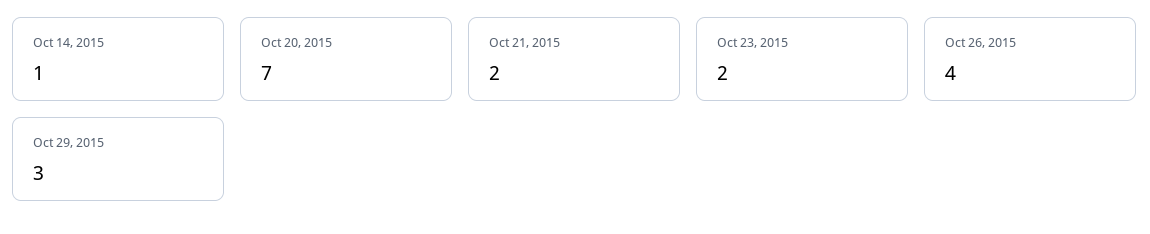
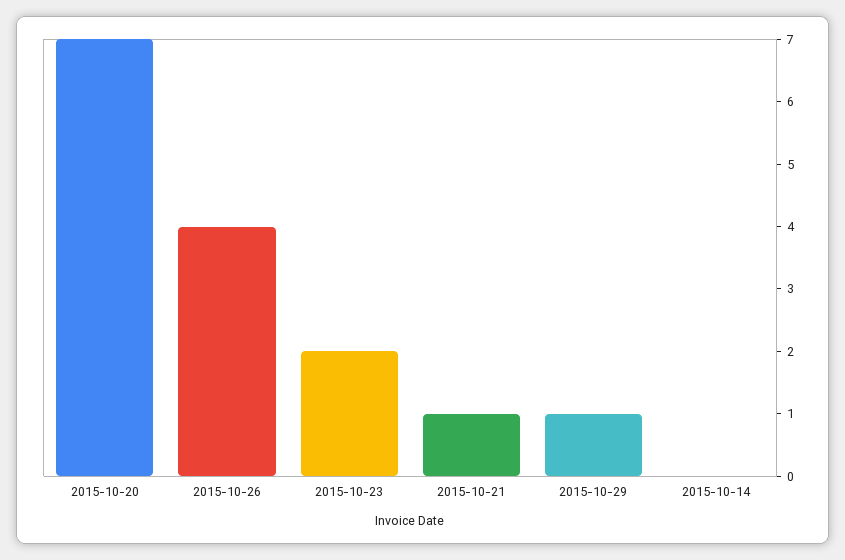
Oct 14, 2015: 1 -> 0
Oct 21, 2015: 2 -> 1
Oct 29, 2015: 3 -> 1

